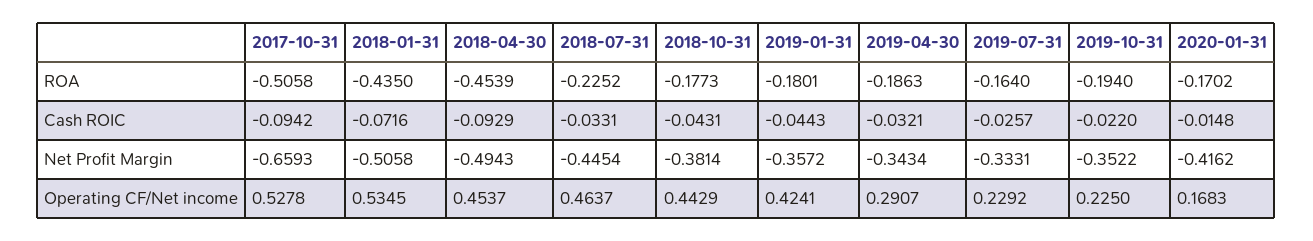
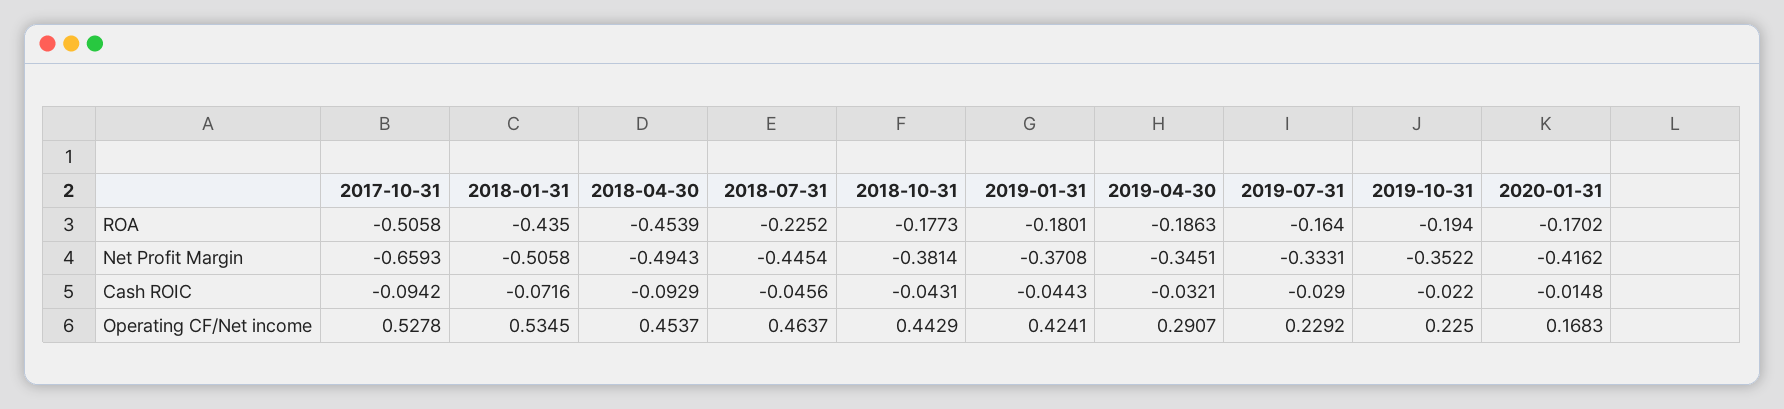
2018-07-31, Cash ROIC: -0.0331 -> -0.0456
2019-07-31, Cash ROIC: -0.0257 -> -0.029
2019-01-31, Net Profit Margin: -0.3572 -> -0.3708
2019-04-30, Net Profit Margin: -0.3434 -> -0.3451

